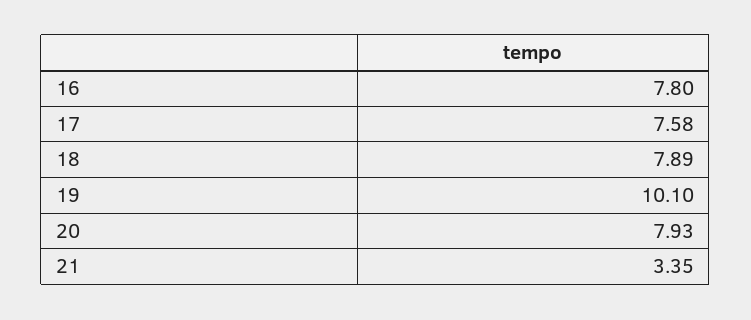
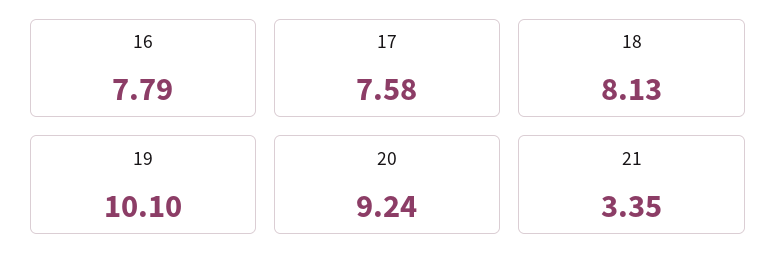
16: 7.8 -> 7.79
18: 7.89 -> 8.13
20: 7.93 -> 9.24

